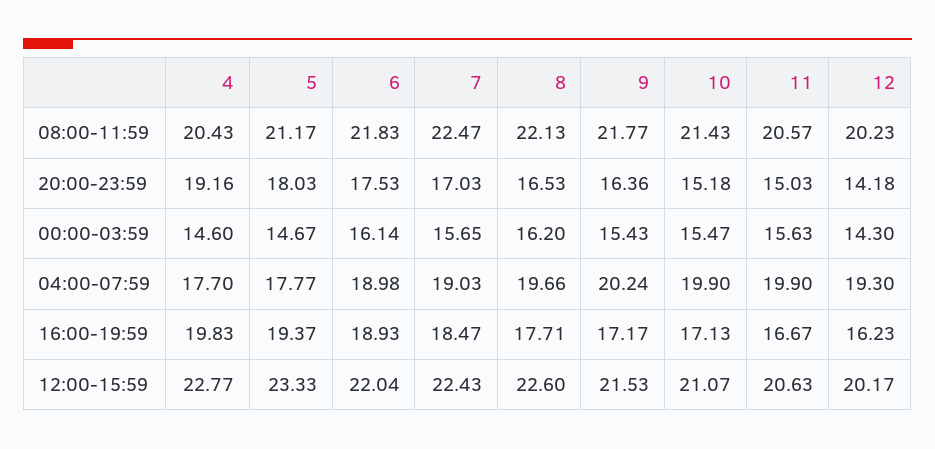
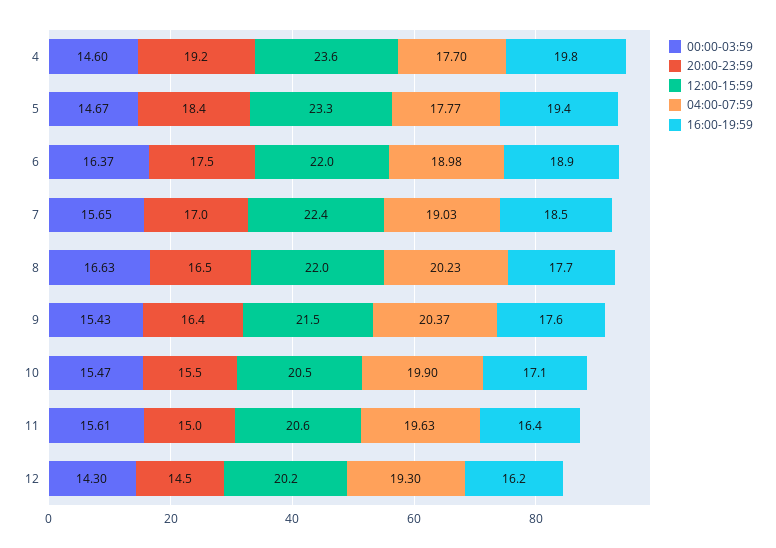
08:00-11:59, 4: 20.43 -> none
08:00-11:59, 5: 21.17 -> none
08:00-11:59, 6: 21.83 -> none
08:00-11:59, 7: 22.47 -> none
08:00-11:59, 8: 22.13 -> none
08:00-11:59, 9: 21.77 -> none
08:00-11:59, 10: 21.43 -> none
08:00-11:59, 11: 20.57 -> none
08:00-11:59, 12: 20.23 -> none
20:00-23:59, 5: 18.03 -> 18.4
20:00-23:59, 10: 15.18 -> 15.5
20:00-23:59, 12: 14.18 -> 14.5
00:00-03:59, 6: 16.14 -> 16.37
00:00-03:59, 8: 16.2 -> 16.63
00:00-03:59, 11: 15.63 -> 15.61
04:00-07:59, 8: 19.66 -> 20.23
04:00-07:59, 9: 20.24 -> 20.37
04:00-07:59, 11: 19.9 -> 19.63
16:00-19:59, 9: 17.17 -> 17.6
16:00-19:59, 11: 16.67 -> 16.4
12:00-15:59, 4: 22.77 -> 23.6
12:00-15:59, 8: 22.6 -> 22
12:00-15:59, 10: 21.07 -> 20.5

